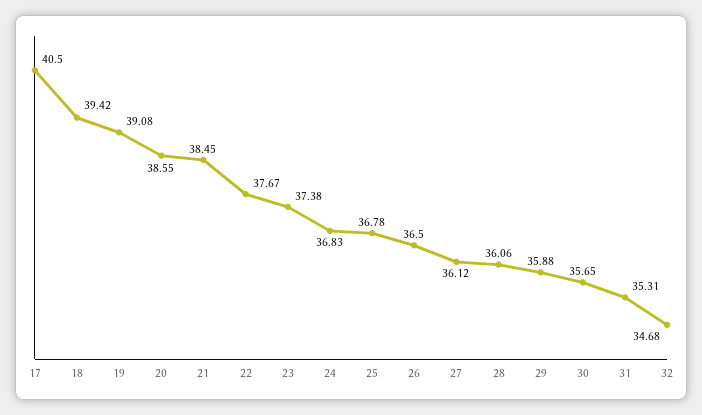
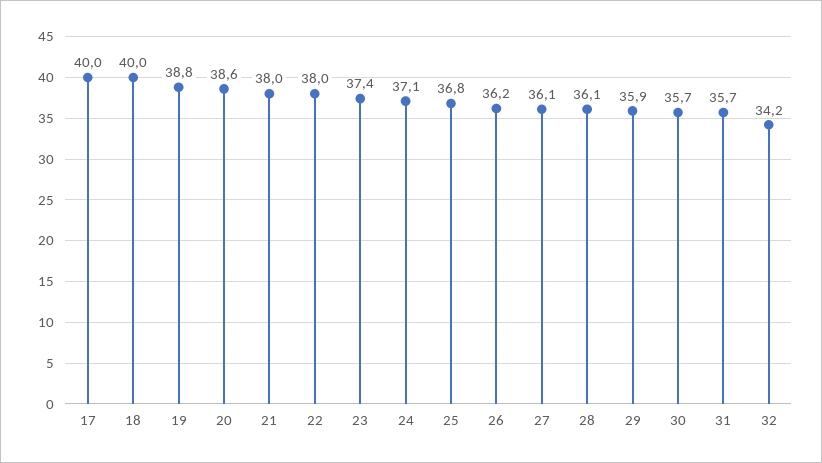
17: 40.5 -> 40
18: 39.42 -> 40
19: 39.08 -> 38.8
21: 38.45 -> 38
22: 37.67 -> 38
24: 36.83 -> 37.1
26: 36.5 -> 36.2
31: 35.31 -> 35.7
32: 34.68 -> 34.2

